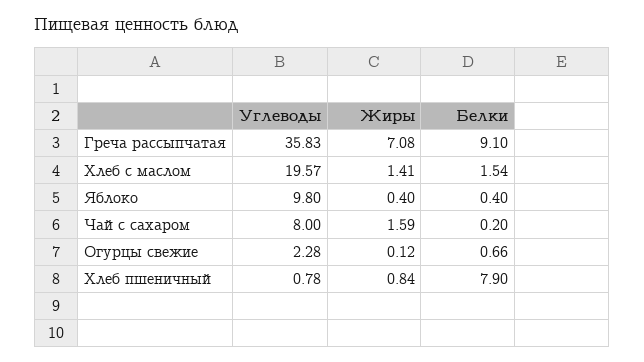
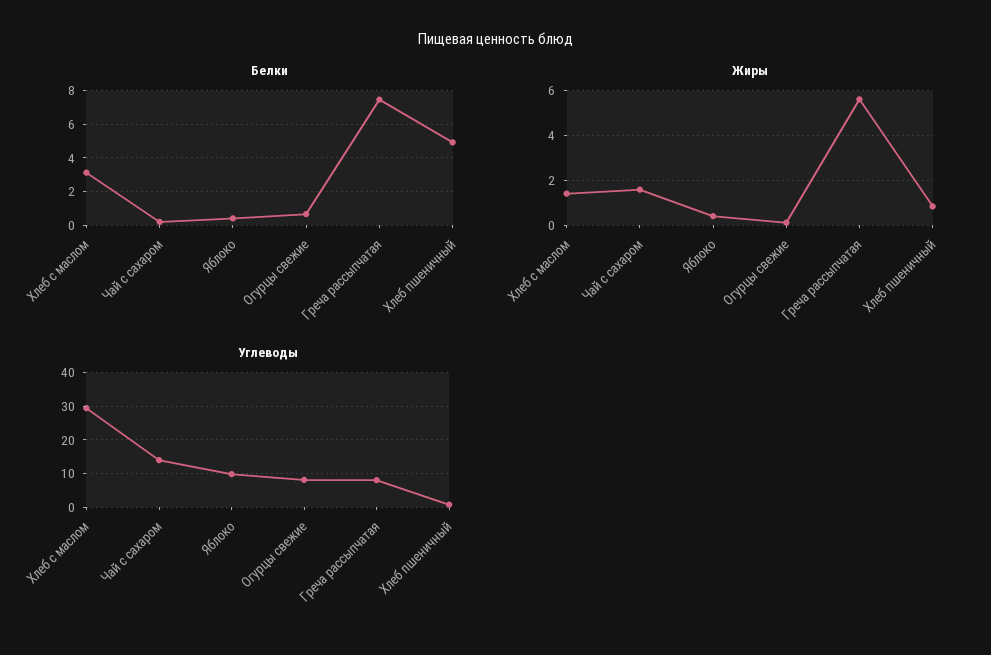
Углеводы, Греча рассыпчатая: 35.83 -> 8
Жиры, Греча рассыпчатая: 7.08 -> 5.5
Белки, Греча рассыпчатая: 9.1 -> 7.5
Углеводы, Хлеб с маслом: 19.57 -> 30
Белки, Хлеб с маслом: 1.54 -> 3
Углеводы, Чай с сахаром: 8 -> 14
Углеводы, Огурцы свежие: 2.28 -> 8
Белки, Хлеб пшеничный: 7.9 -> 5

